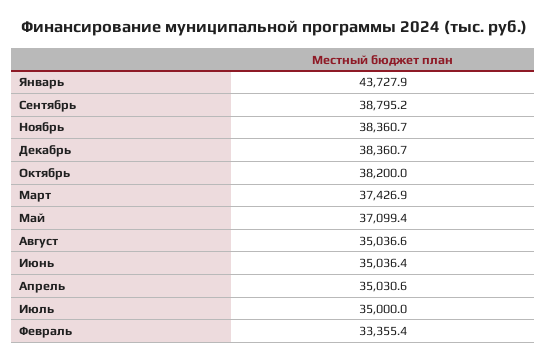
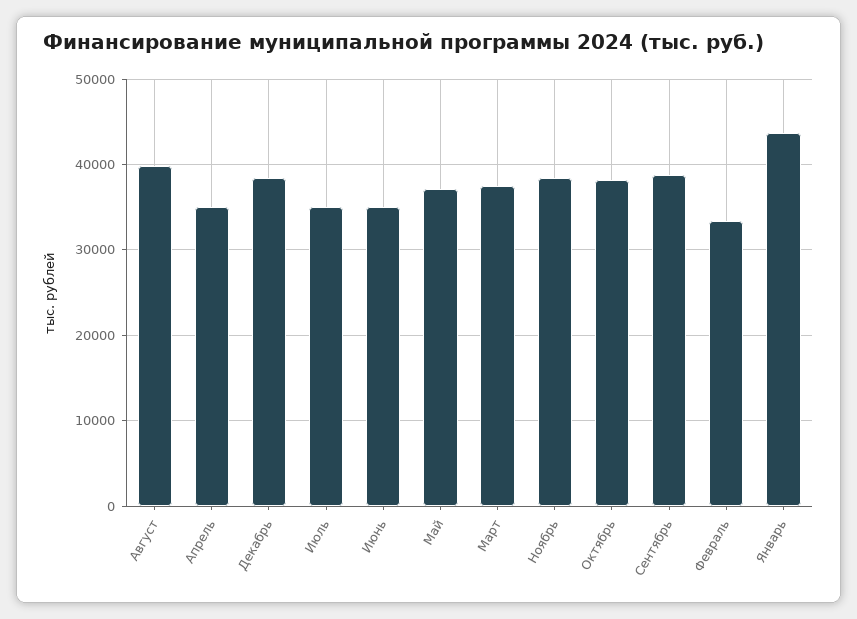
Август: 35036.6 -> 40000

